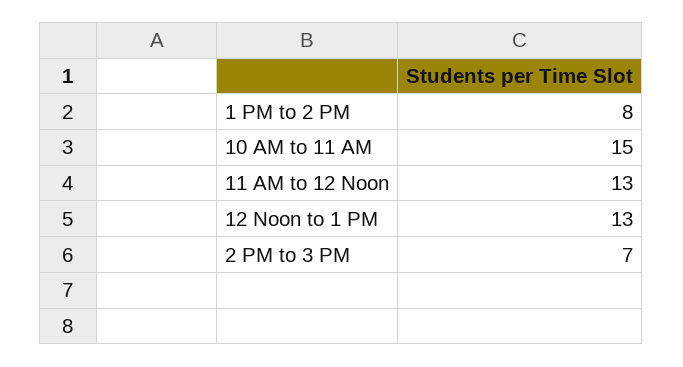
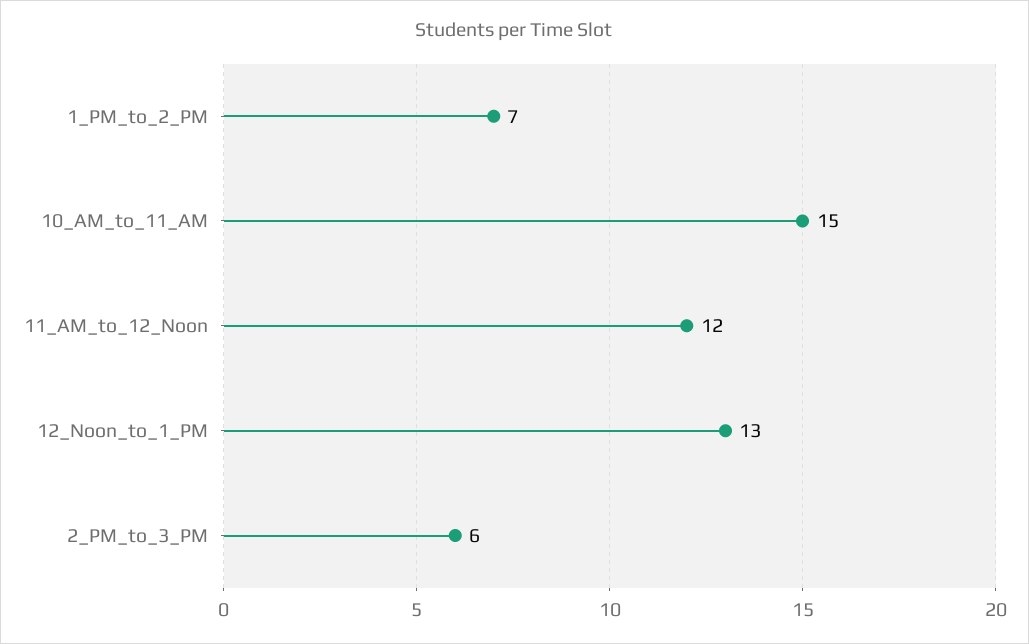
1 PM to 2 PM: 8 -> 7
11 AM to 12 Noon: 13 -> 12
2 PM to 3 PM: 7 -> 6

